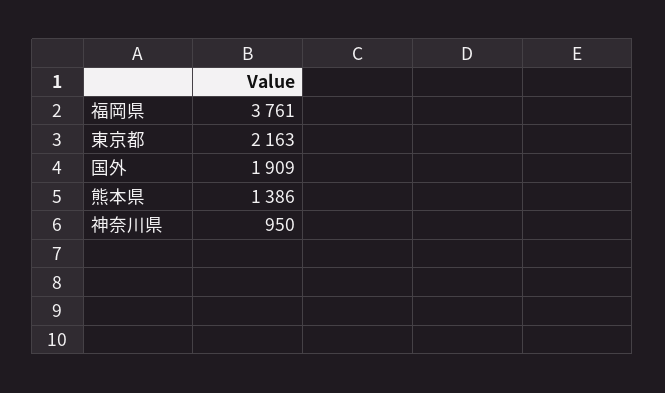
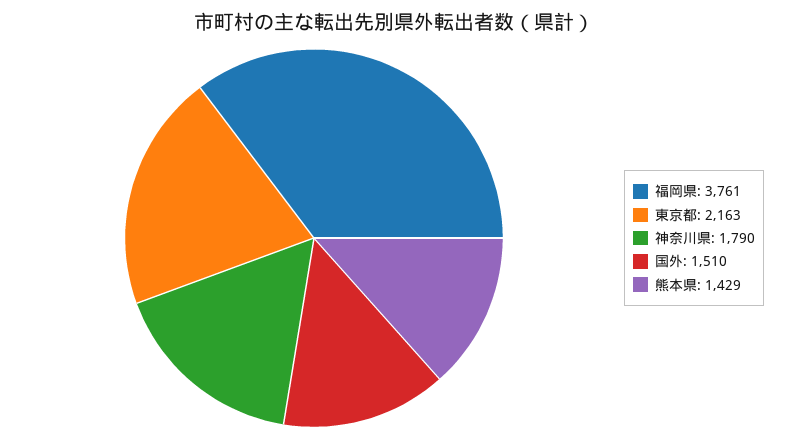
国外: 1909 -> 1510
熊本県: 1386 -> 1429
神奈川県: 950 -> 1790

